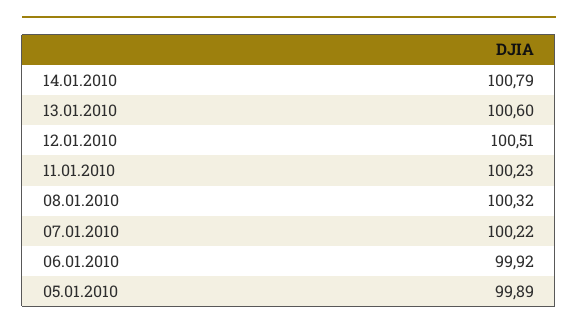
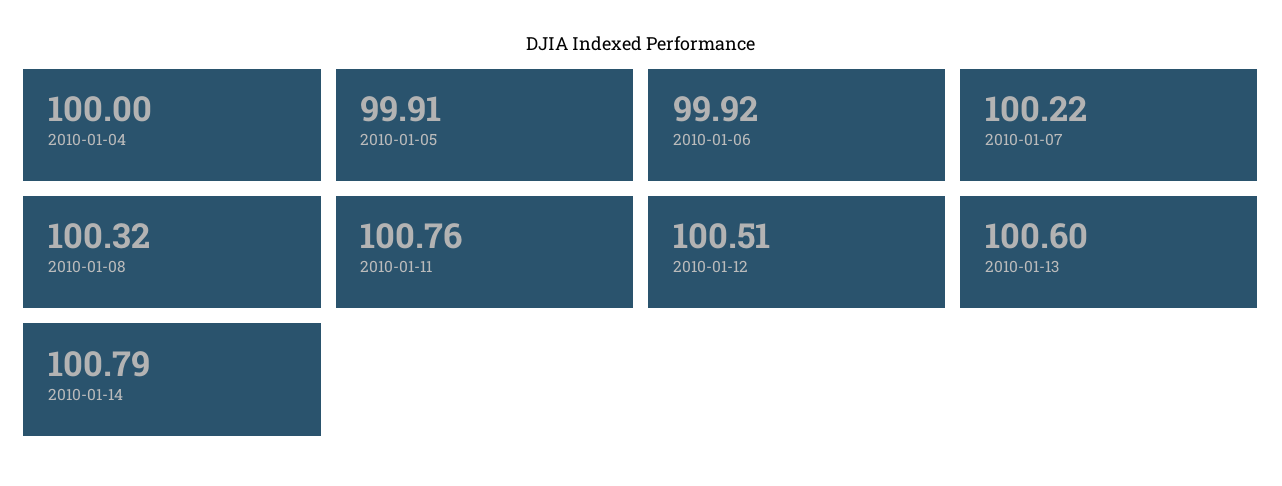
11.01.2010: 100.23 -> 100.76
05.01.2010: 99.89 -> 99.91
2010-01-04: none -> 100

